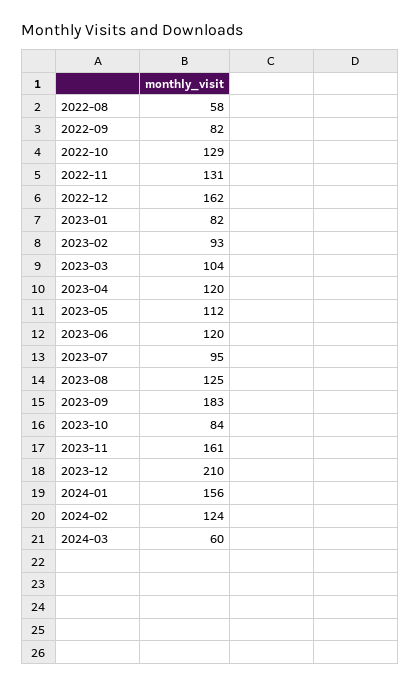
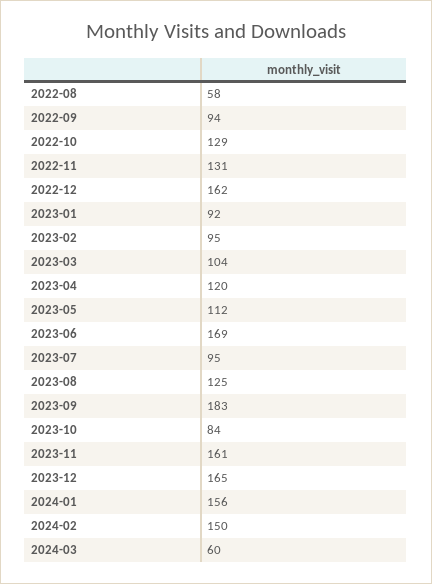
2022-09: 82 -> 94
2023-01: 82 -> 92
2023-02: 93 -> 95
2023-06: 120 -> 169
2023-12: 210 -> 165
2024-02: 124 -> 150

